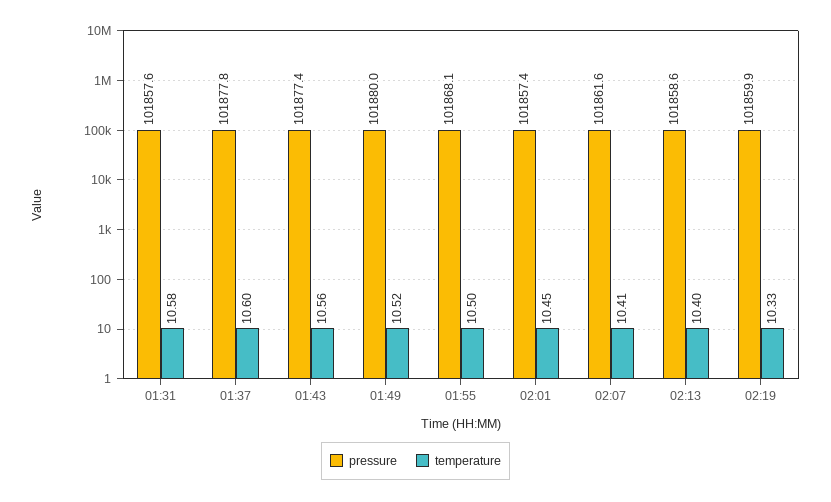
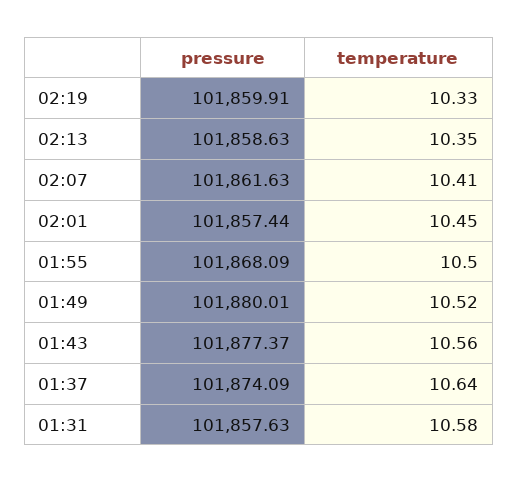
pressure, 01:37: 101877.8 -> 101874.09
temperature, 01:37: 10.6 -> 10.64
temperature, 02:13: 10.4 -> 10.35

